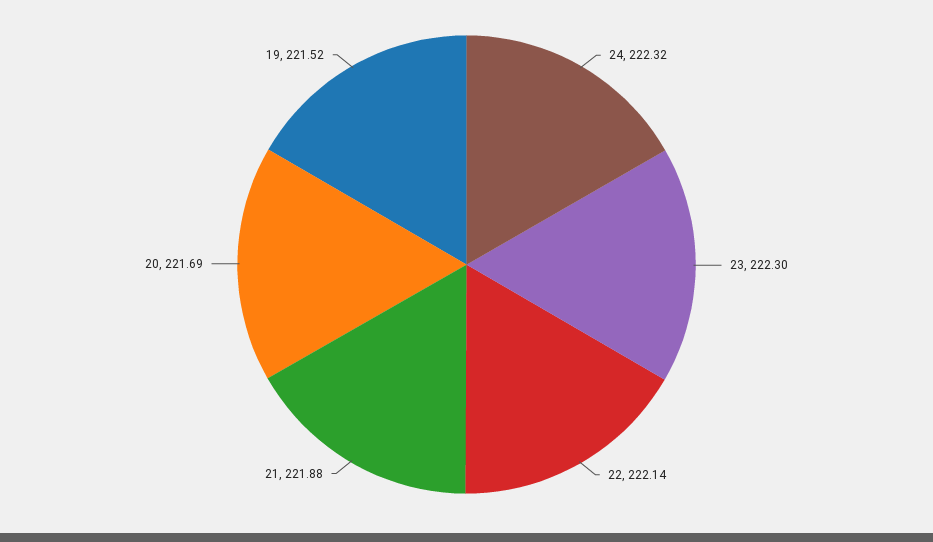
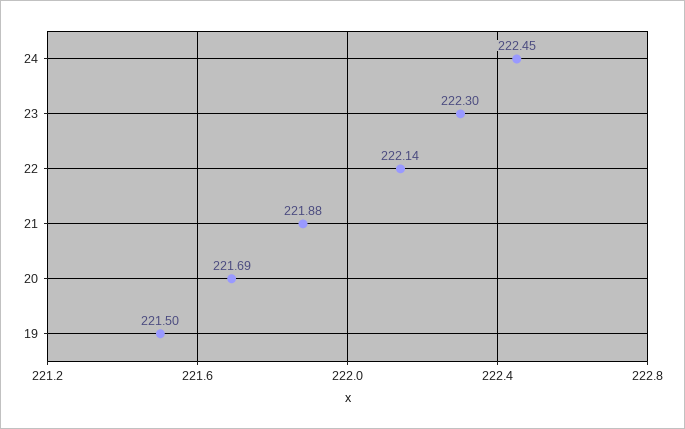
24: 222.32 -> 222.45
19: 221.52 -> 221.5

